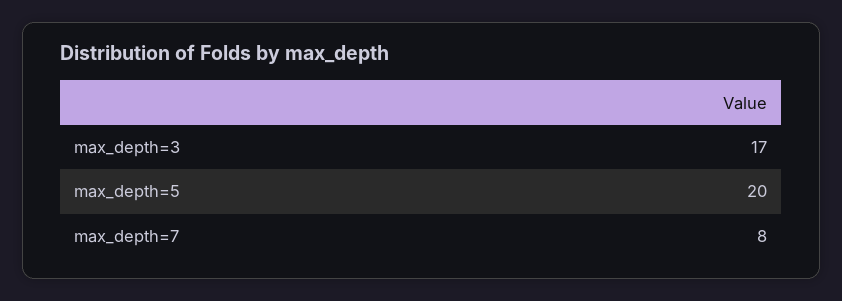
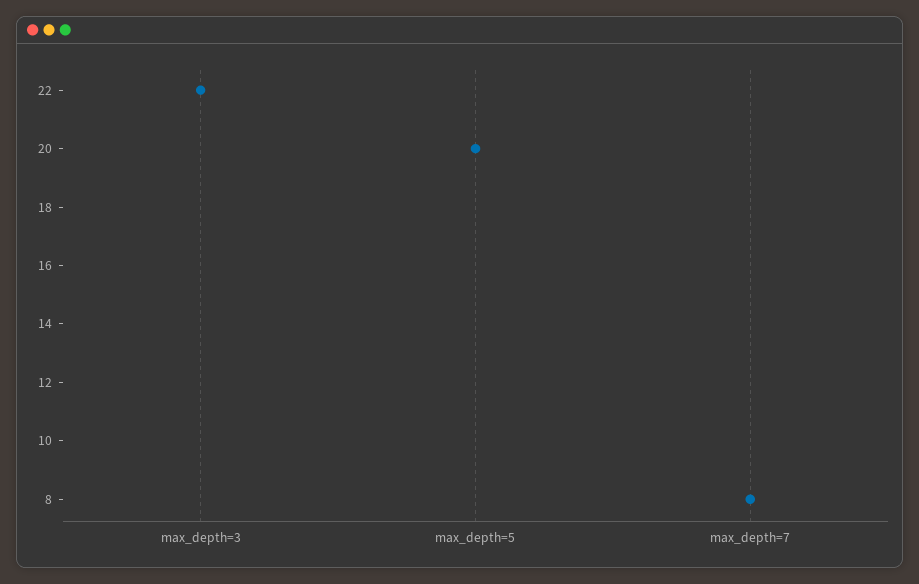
max_depth=3: 17 -> 22

